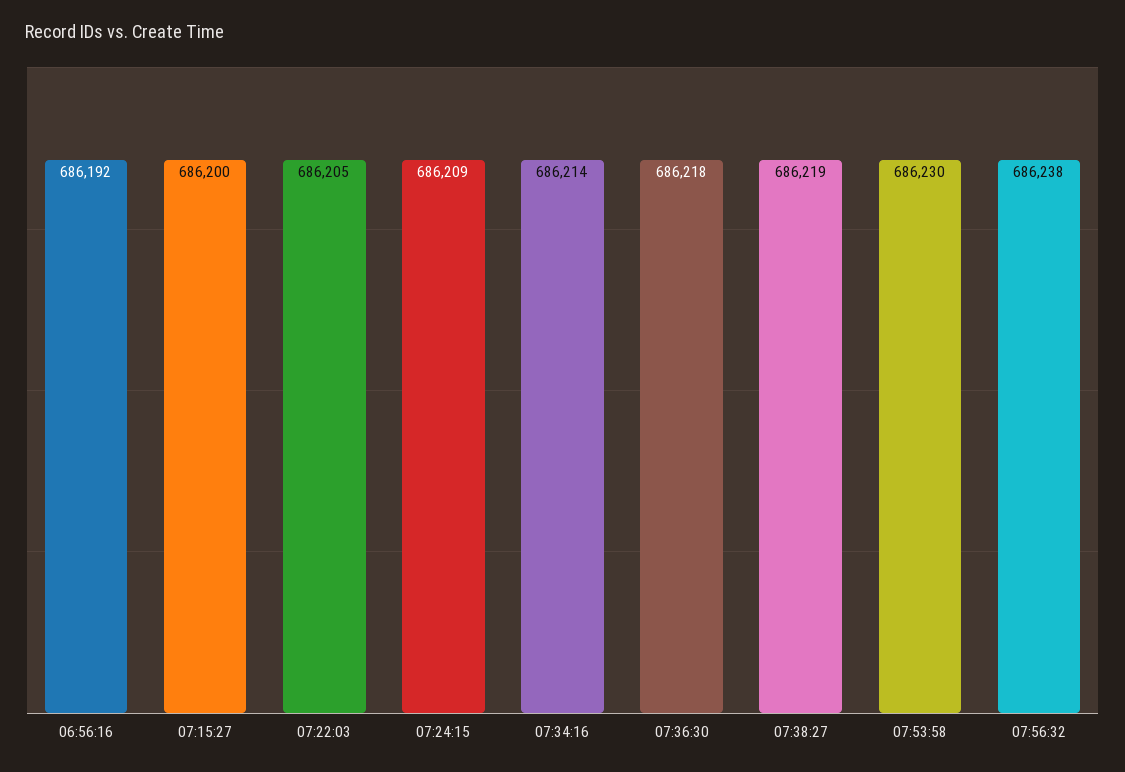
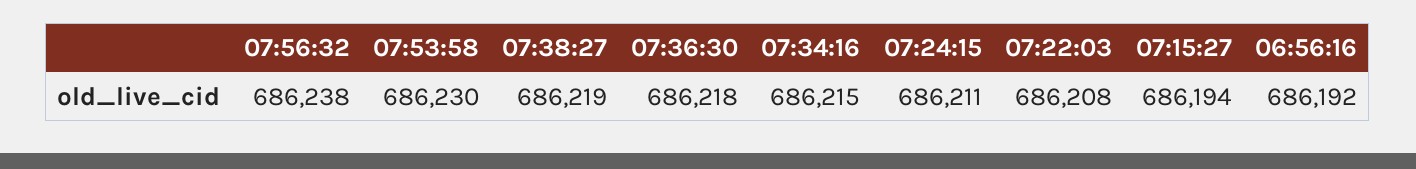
07:15:27: 686200 -> 686194
07:22:03: 686205 -> 686208
07:24:15: 686209 -> 686211
07:34:16: 686214 -> 686215

